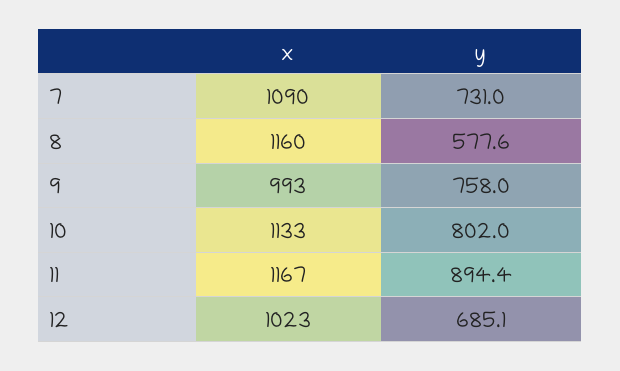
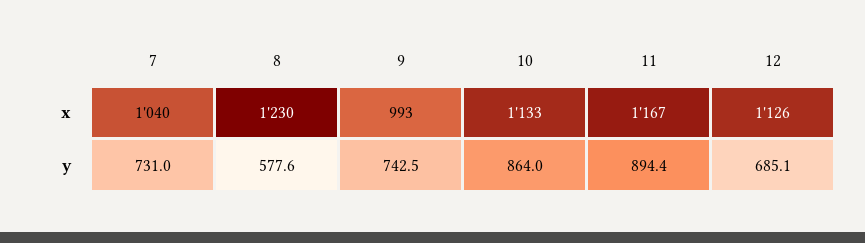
x, 7: 1090 -> 1040
x, 8: 1160 -> 1230
y, 9: 758 -> 742.5
y, 10: 802 -> 864
x, 12: 1023 -> 1126

